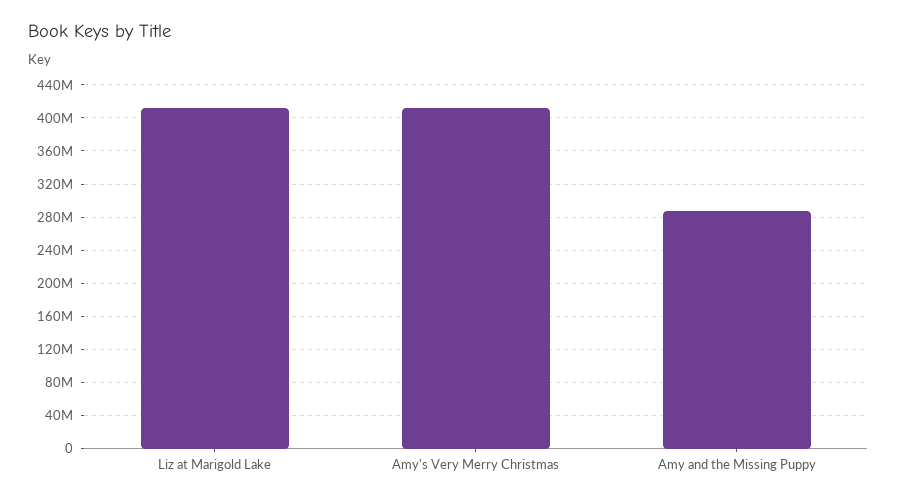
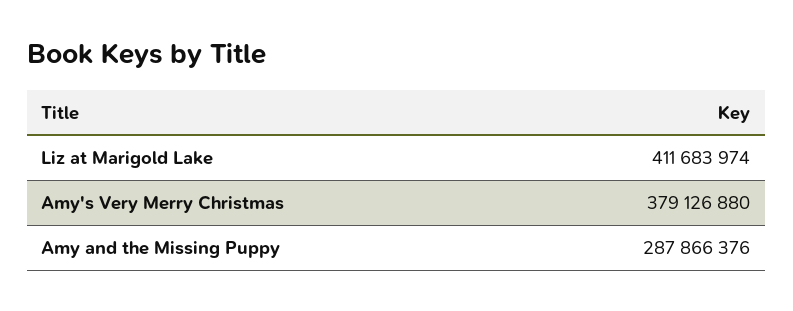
Amy's Very Merry Christmas: 410000000 -> 379126880

